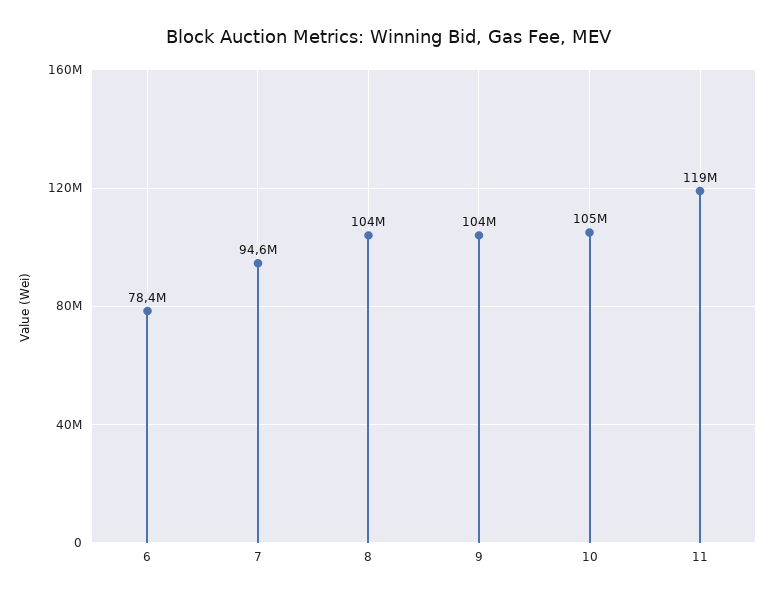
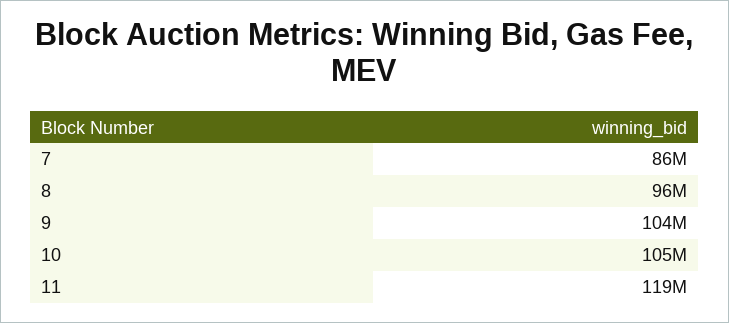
6: 78400000 -> none
7: 94600000 -> 86000000
8: 104000000 -> 96000000

